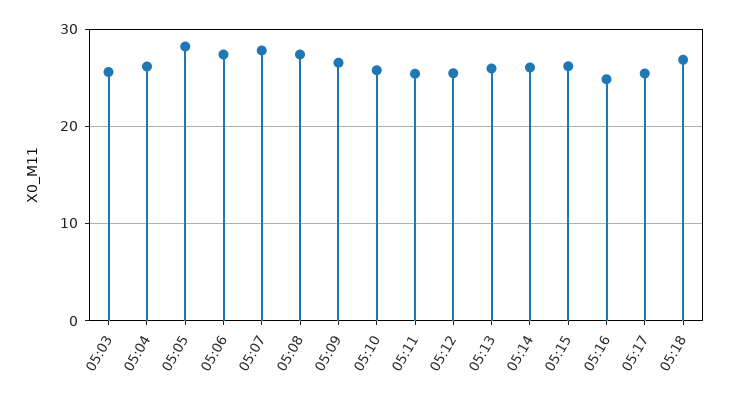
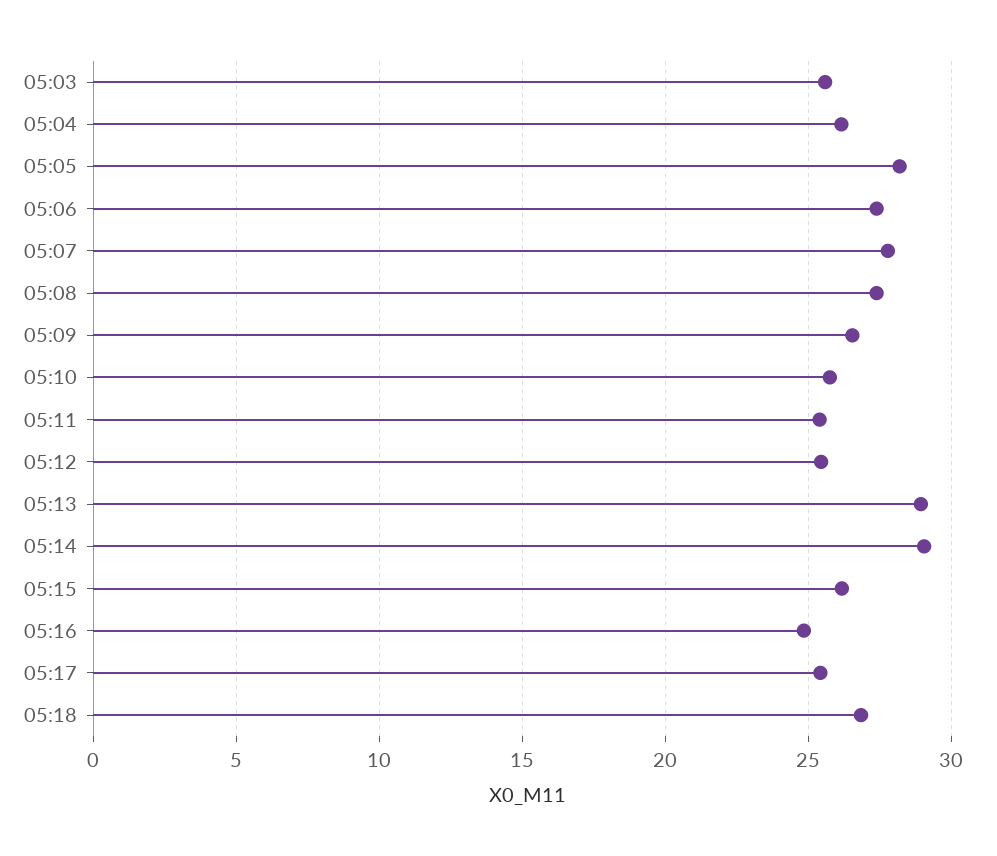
05:13: 26 -> 29
05:14: 26 -> 29

